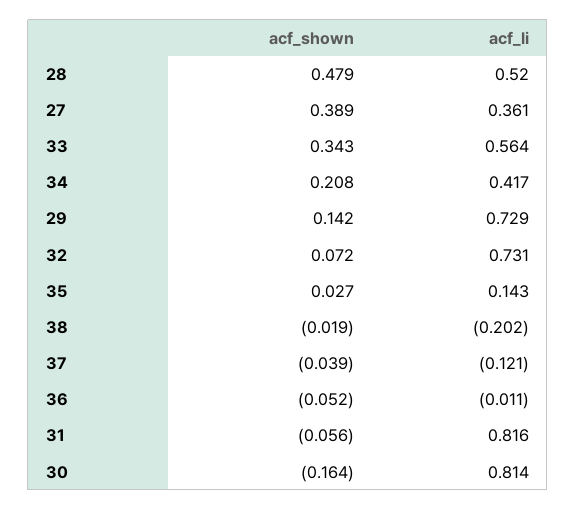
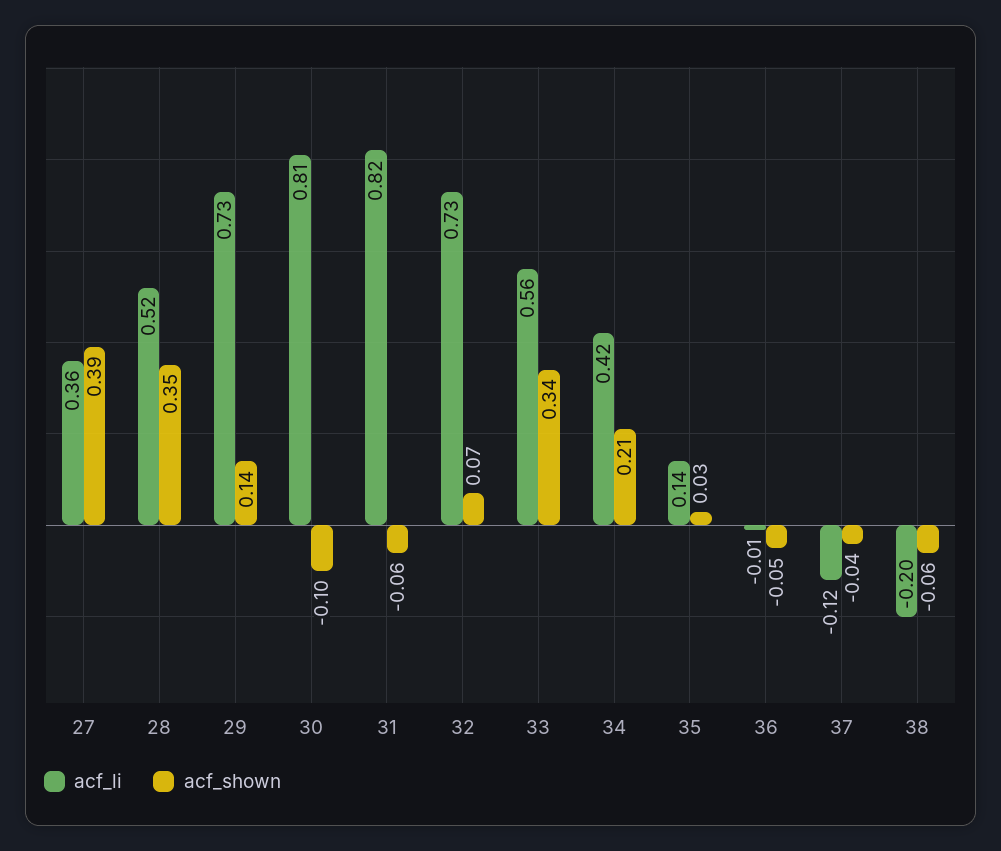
acf_shown, 28: 0.479 -> 0.35
acf_shown, 38: -0.019 -> -0.06
acf_shown, 30: -0.164 -> -0.1

